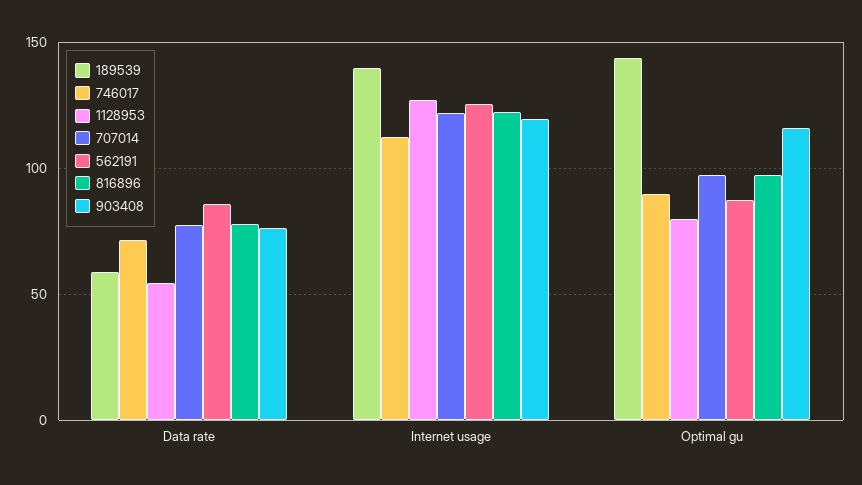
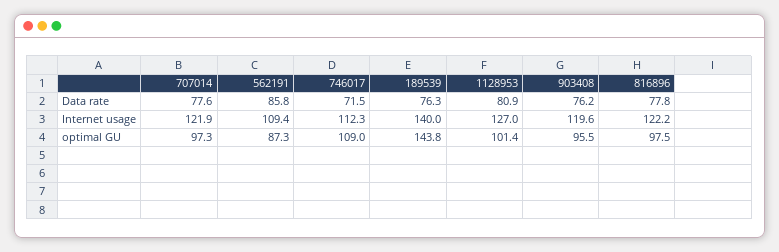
189539, Data rate: 60 -> 76.3
1128953, Data rate: 55 -> 80.9
562191, Internet usage: 125 -> 109.4
746017, Optimal gu: 90 -> 109
1128953, Optimal gu: 80 -> 101.4
903408, Optimal gu: 115 -> 95.5

